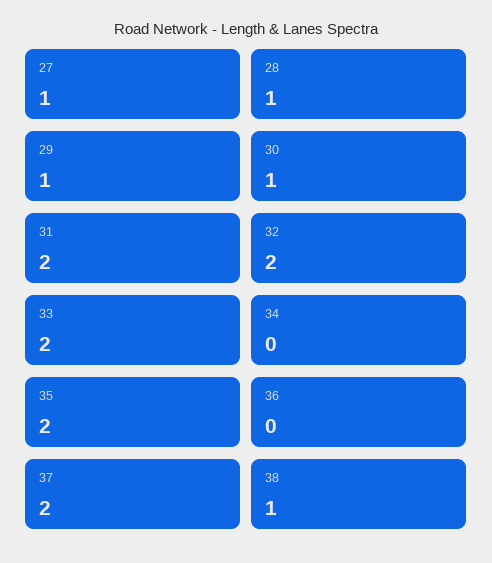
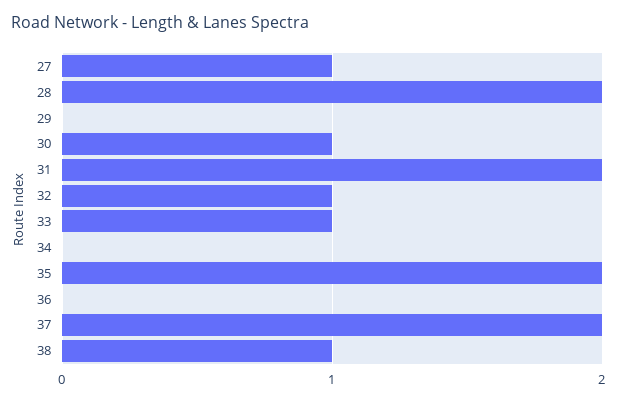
28: 1 -> 2
29: 1 -> 0
32: 2 -> 1
33: 2 -> 1

